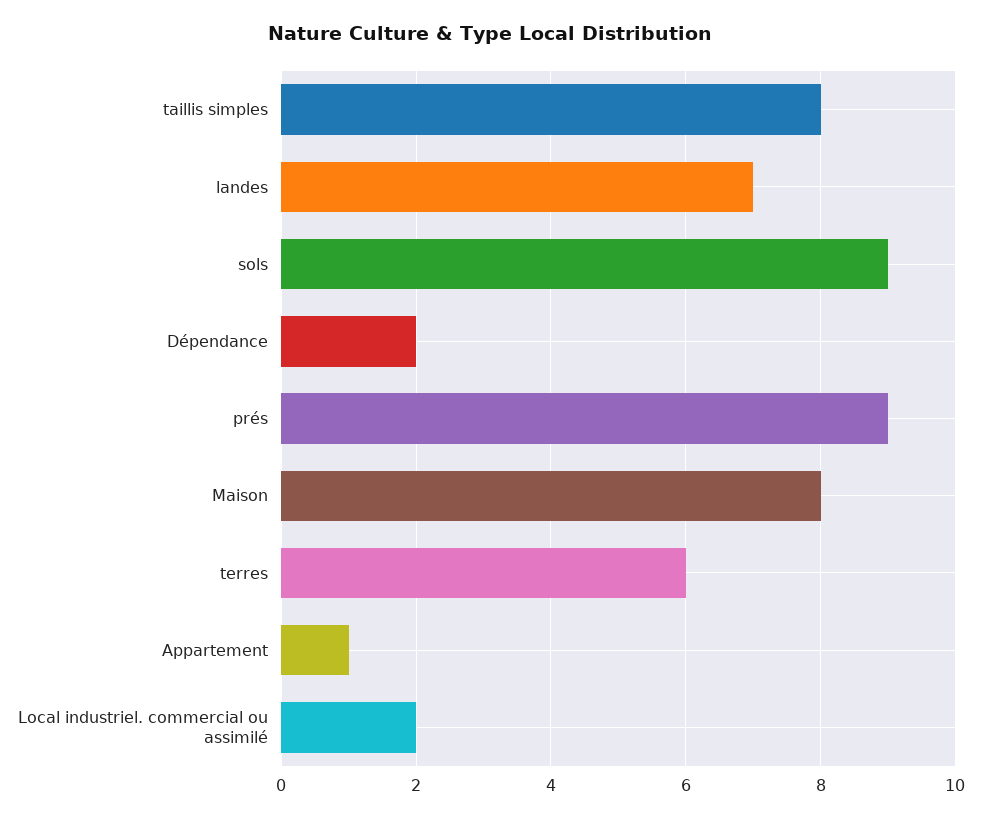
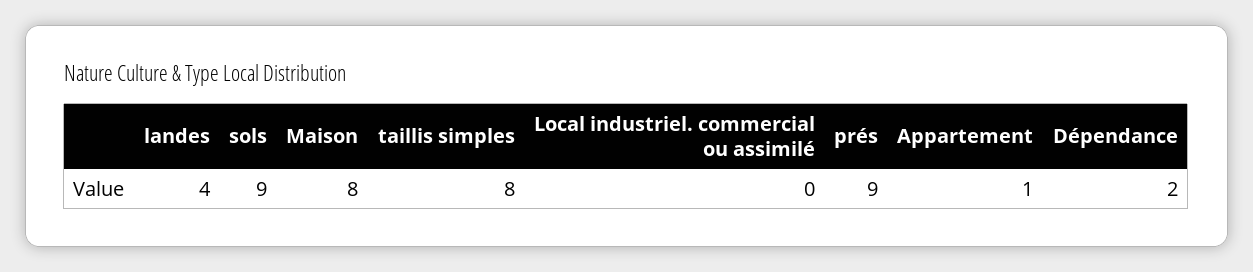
landes: 7 -> 4
terres: 6 -> none
Local industriel. commercial ou assimilé: 2 -> 0

